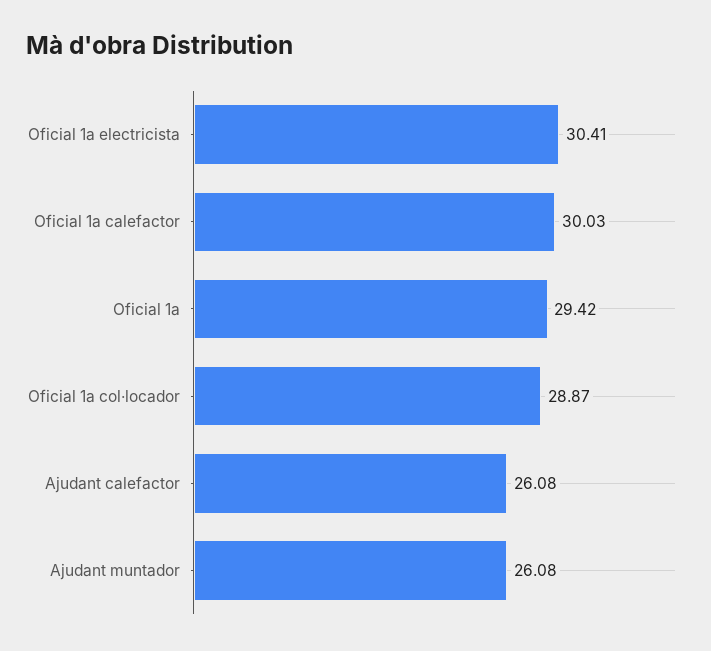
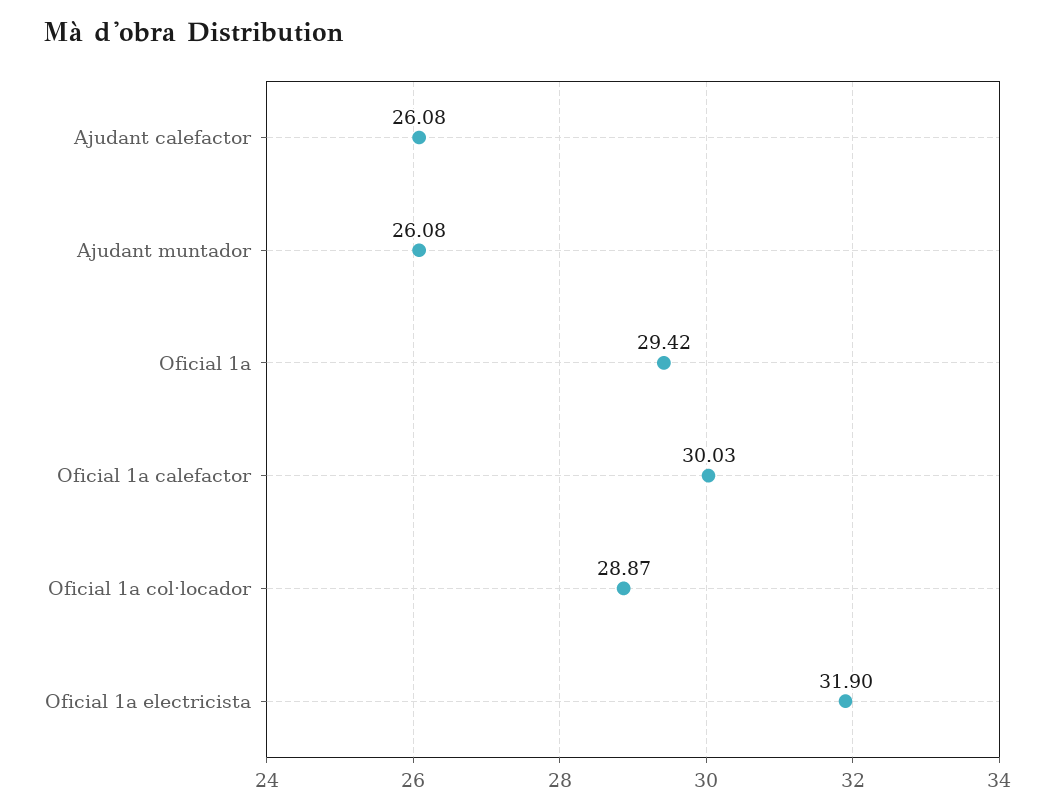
Oficial 1a electricista: 30.41 -> 31.9

